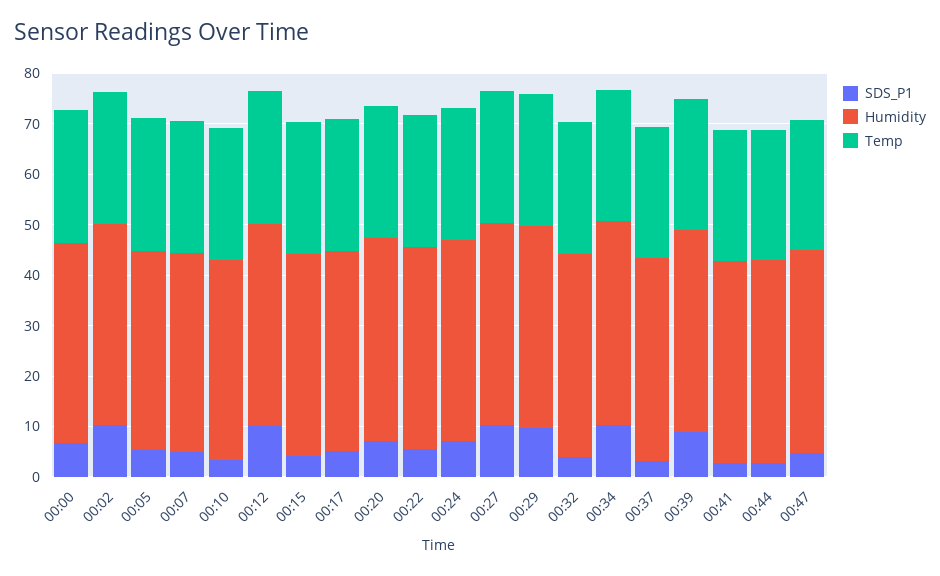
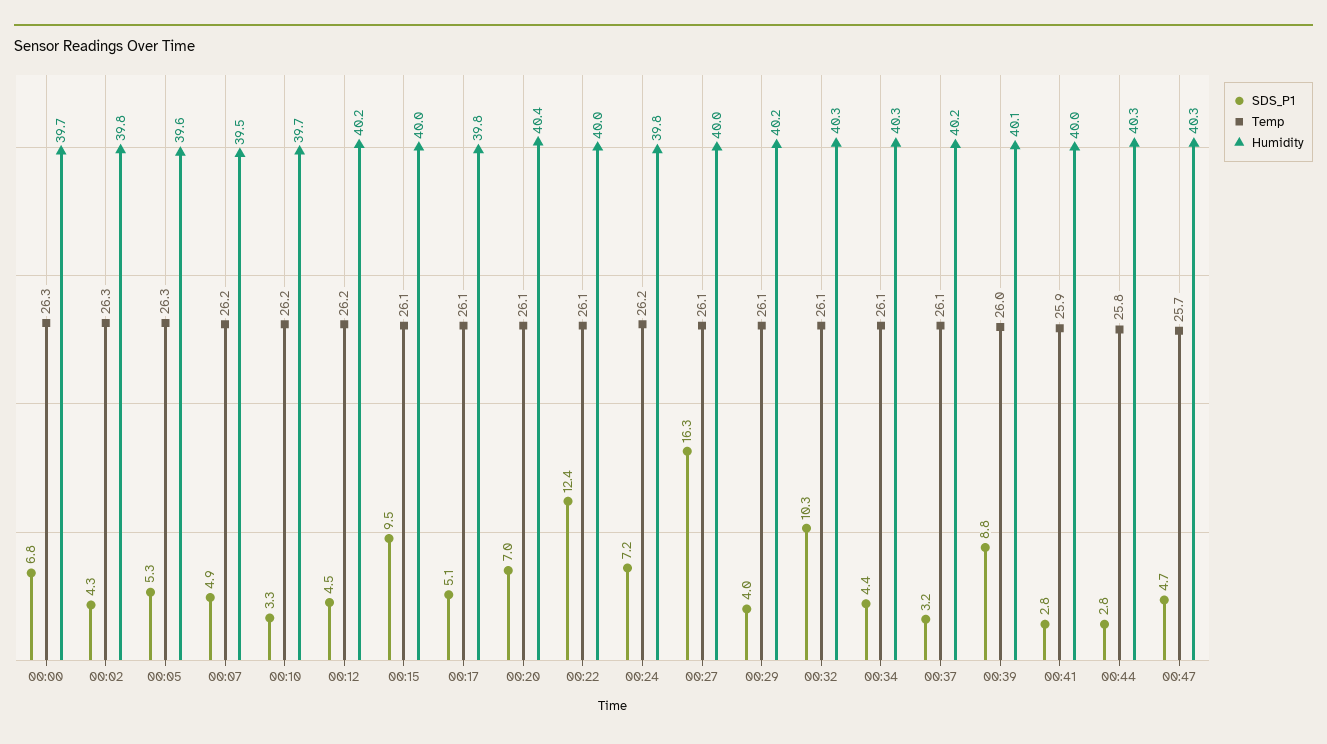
SDS_P1, 00:02: 10 -> 4.3
SDS_P1, 00:12: 10 -> 4.5
SDS_P1, 00:15: 4 -> 9.5
SDS_P1, 00:22: 6 -> 12.4
SDS_P1, 00:27: 10 -> 16.3
SDS_P1, 00:29: 10 -> 4
SDS_P1, 00:32: 4 -> 10.3
SDS_P1, 00:34: 10 -> 4.4

